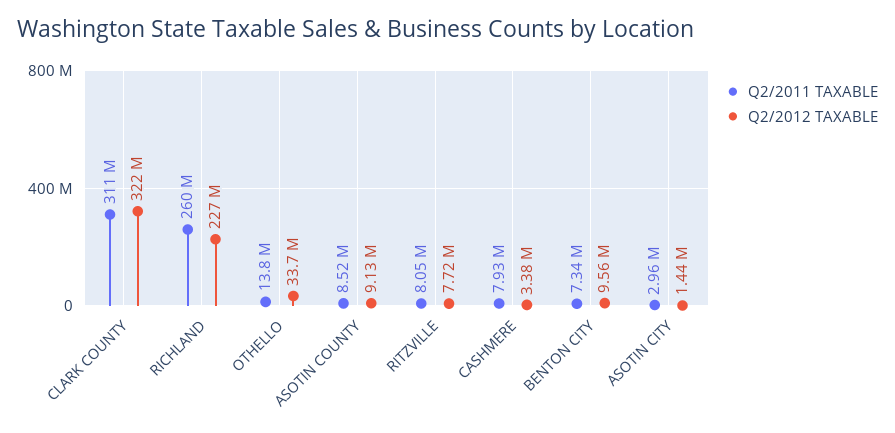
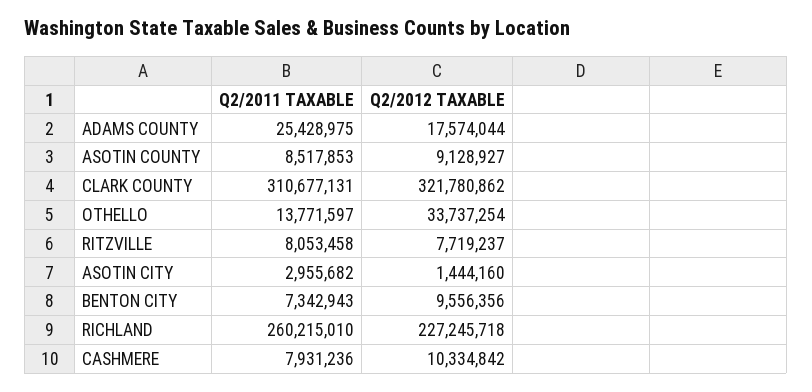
Q2/2012 TAXABLE, CASHMERE: 3380000 -> 10334842
Q2/2011 TAXABLE, ADAMS COUNTY: none -> 25428975
Q2/2012 TAXABLE, ADAMS COUNTY: none -> 17574044

